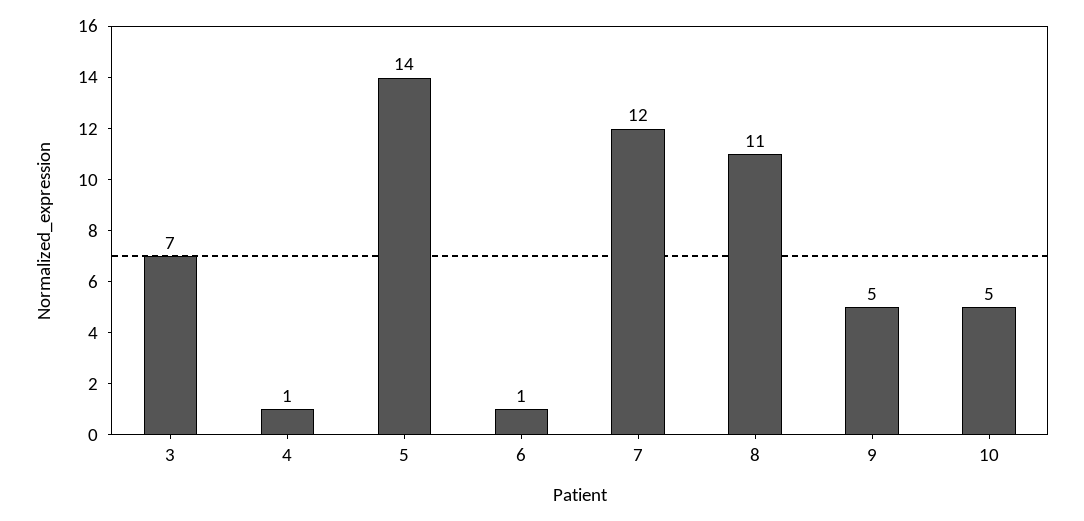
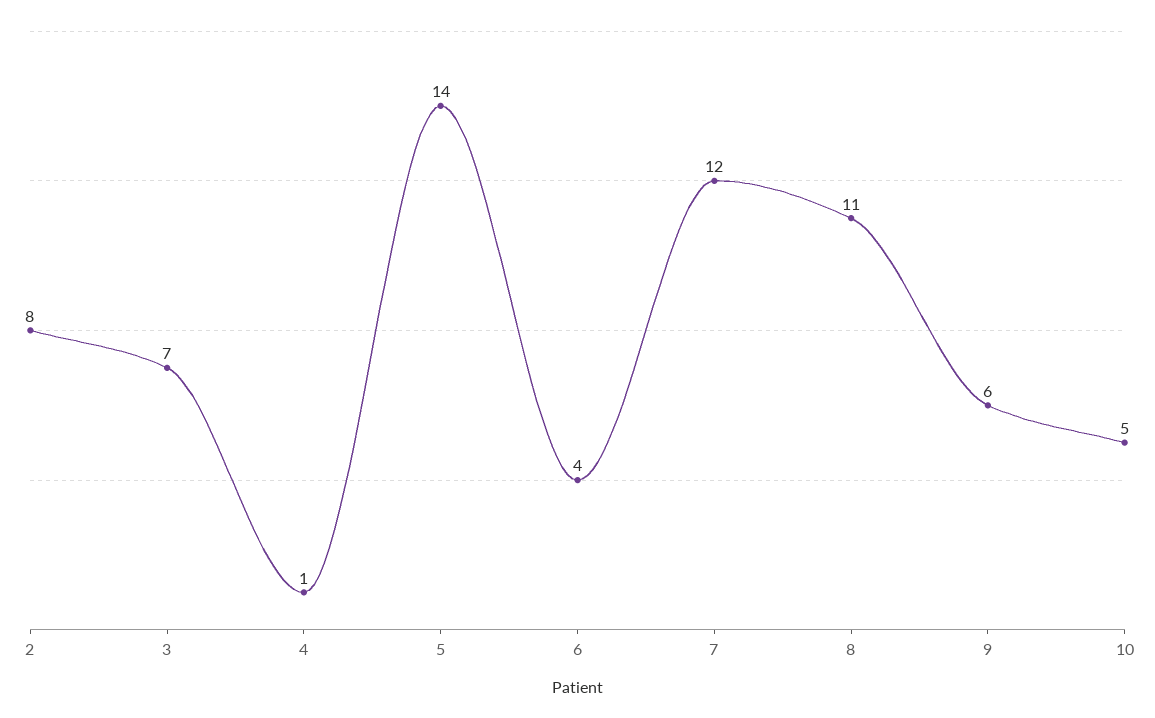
6: 1 -> 4
9: 5 -> 6
2: none -> 8

